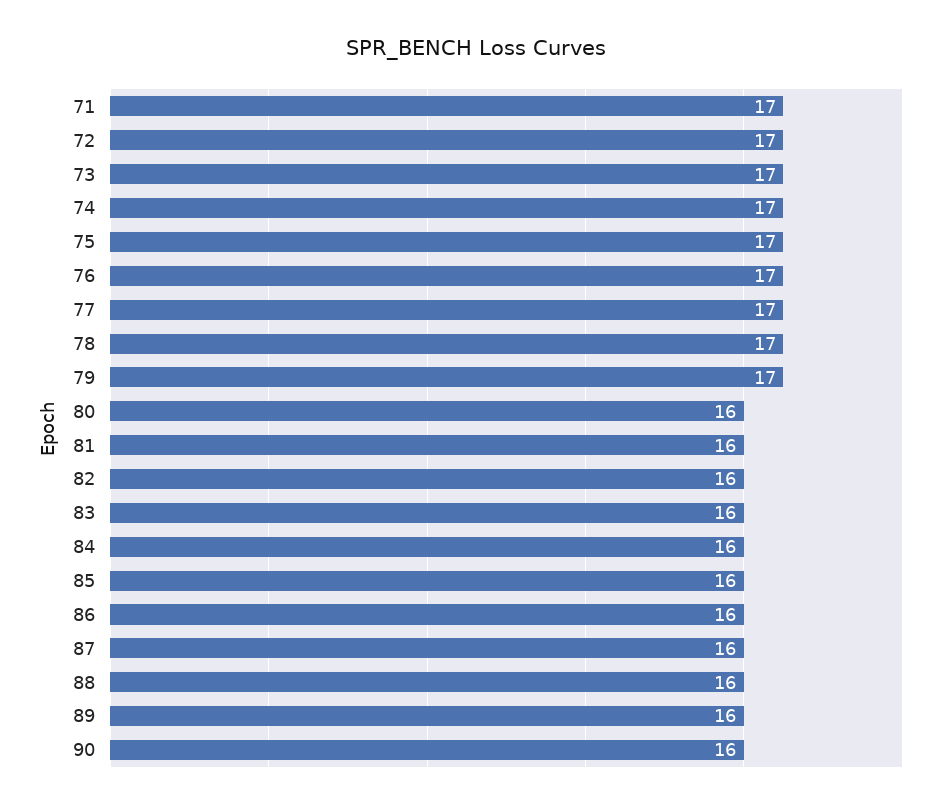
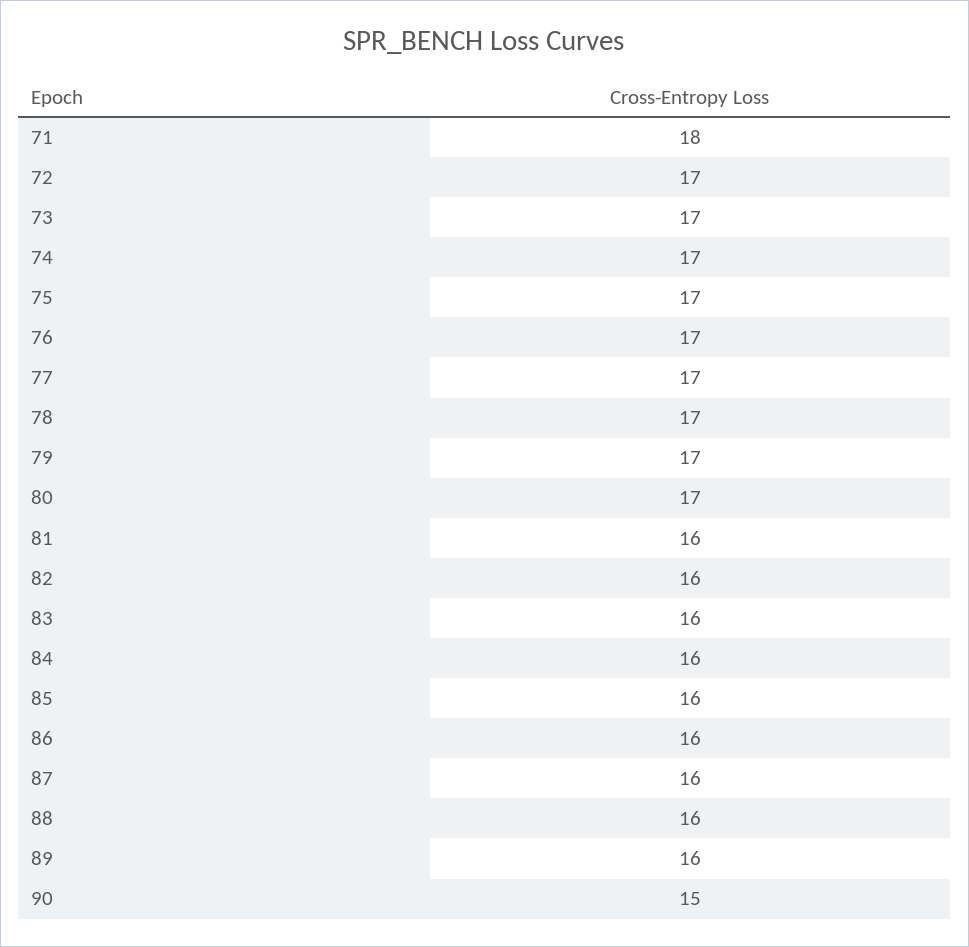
71: 17 -> 18
80: 16 -> 17
90: 16 -> 15

